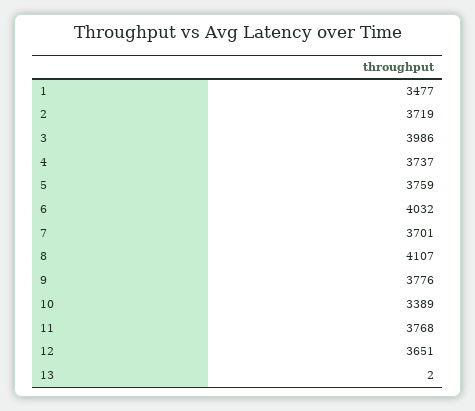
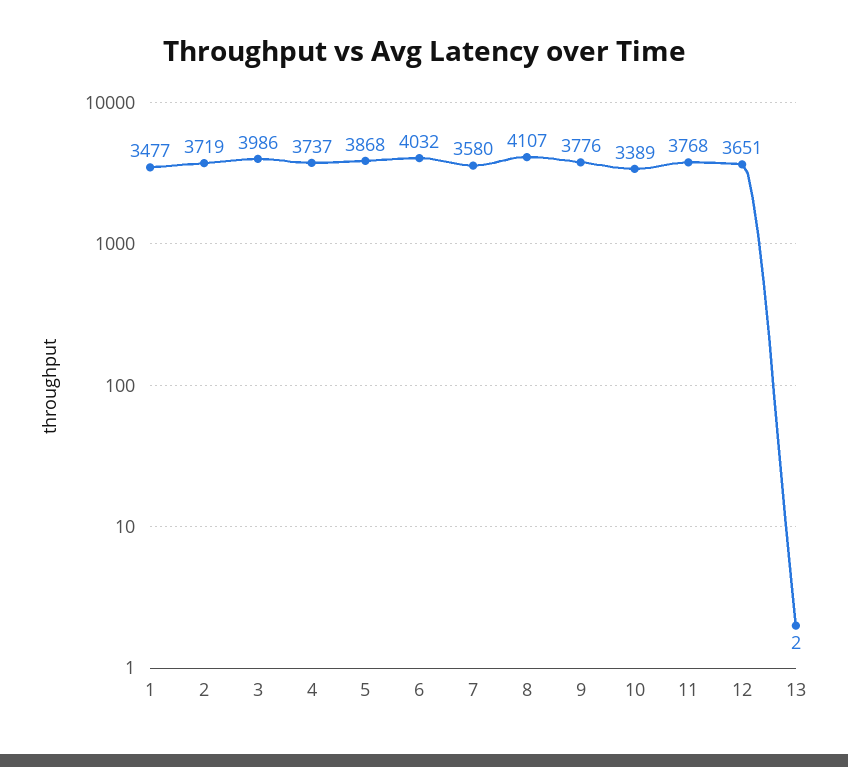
5: 3759 -> 3868
7: 3701 -> 3580

